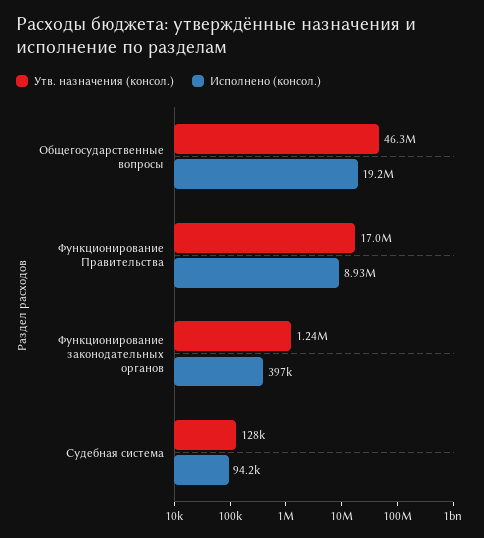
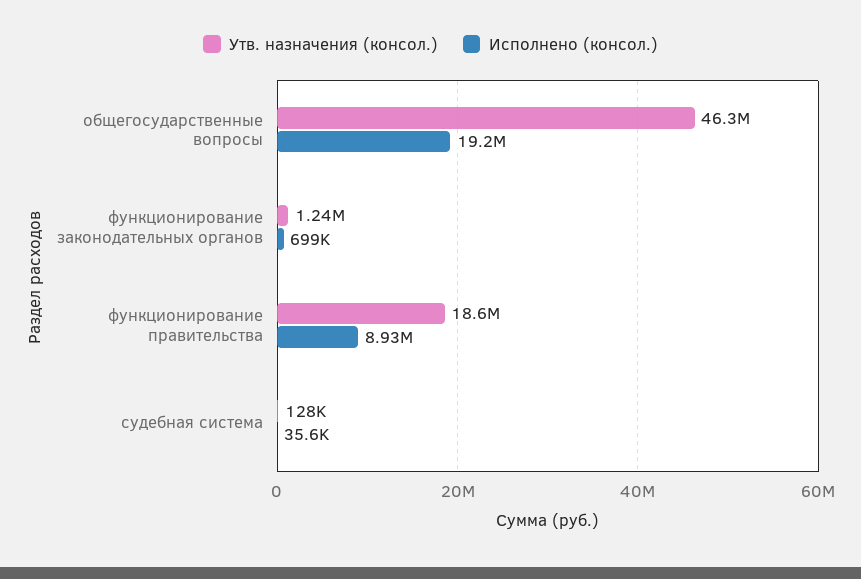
Утв. назначения (консол.), Функционирование Правительства: 17000000 -> 18600000
Исполнено (консол.), Функционирование законодательных органов: 397000 -> 699000
Исполнено (консол.), Судебная система: 94200 -> 35600

